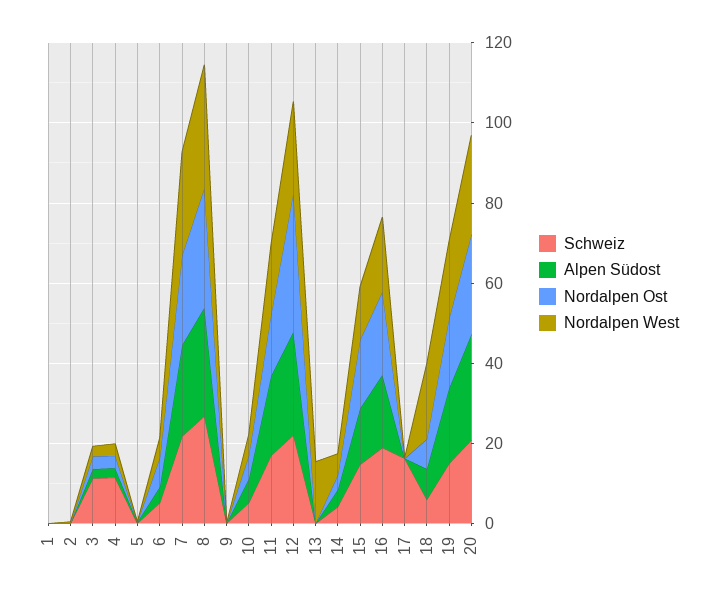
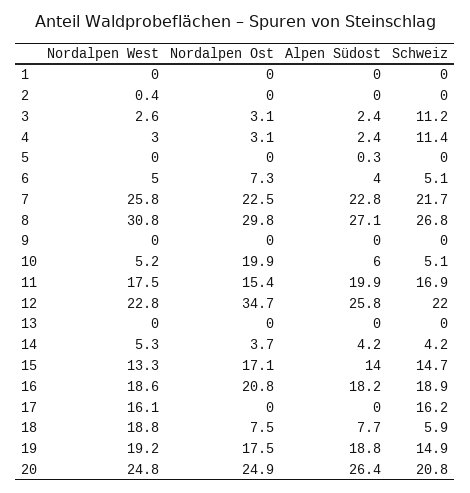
Nordalpen Ost, 10: 5 -> 19.9
Nordalpen West, 13: 15 -> 0
Nordalpen West, 17: 0 -> 16.1

